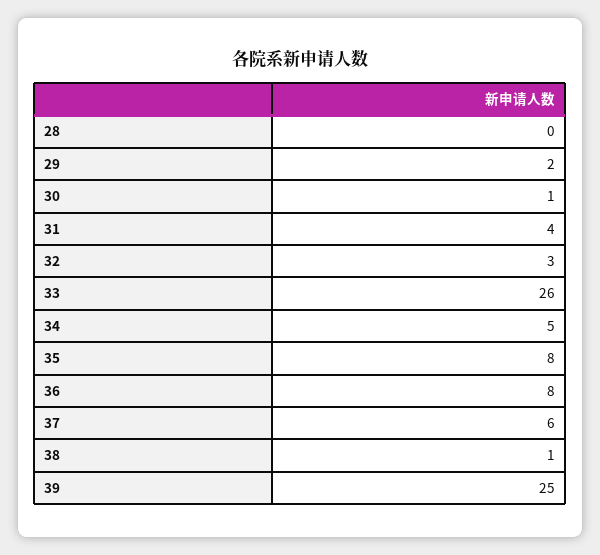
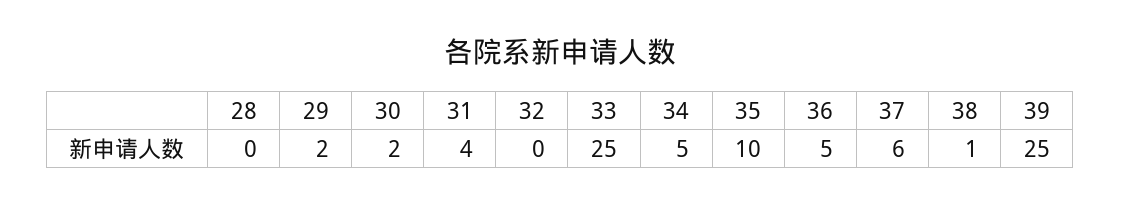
30: 1 -> 2
32: 3 -> 0
33: 26 -> 25
35: 8 -> 10
36: 8 -> 5

